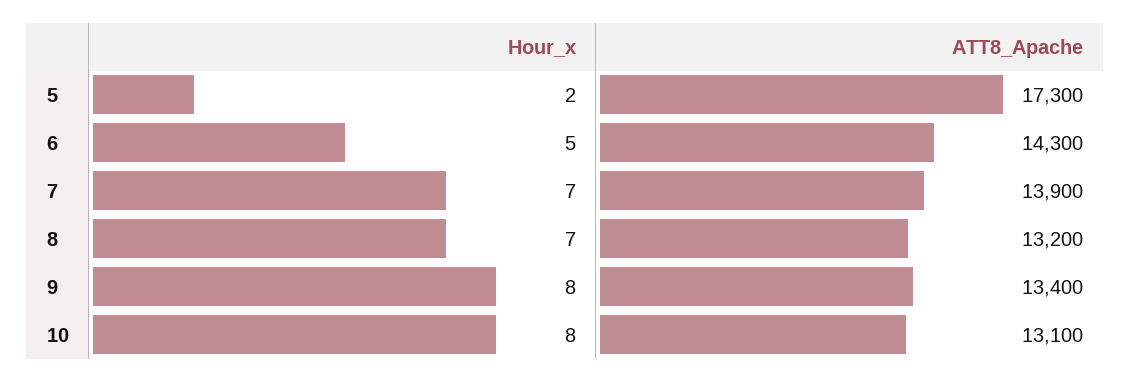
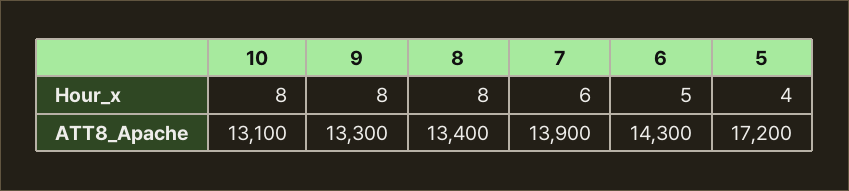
Hour_x, 5: 2 -> 4
ATT8_Apache, 5: 17300 -> 17200
Hour_x, 7: 7 -> 6
Hour_x, 8: 7 -> 8
ATT8_Apache, 8: 13200 -> 13400
ATT8_Apache, 9: 13400 -> 13300

